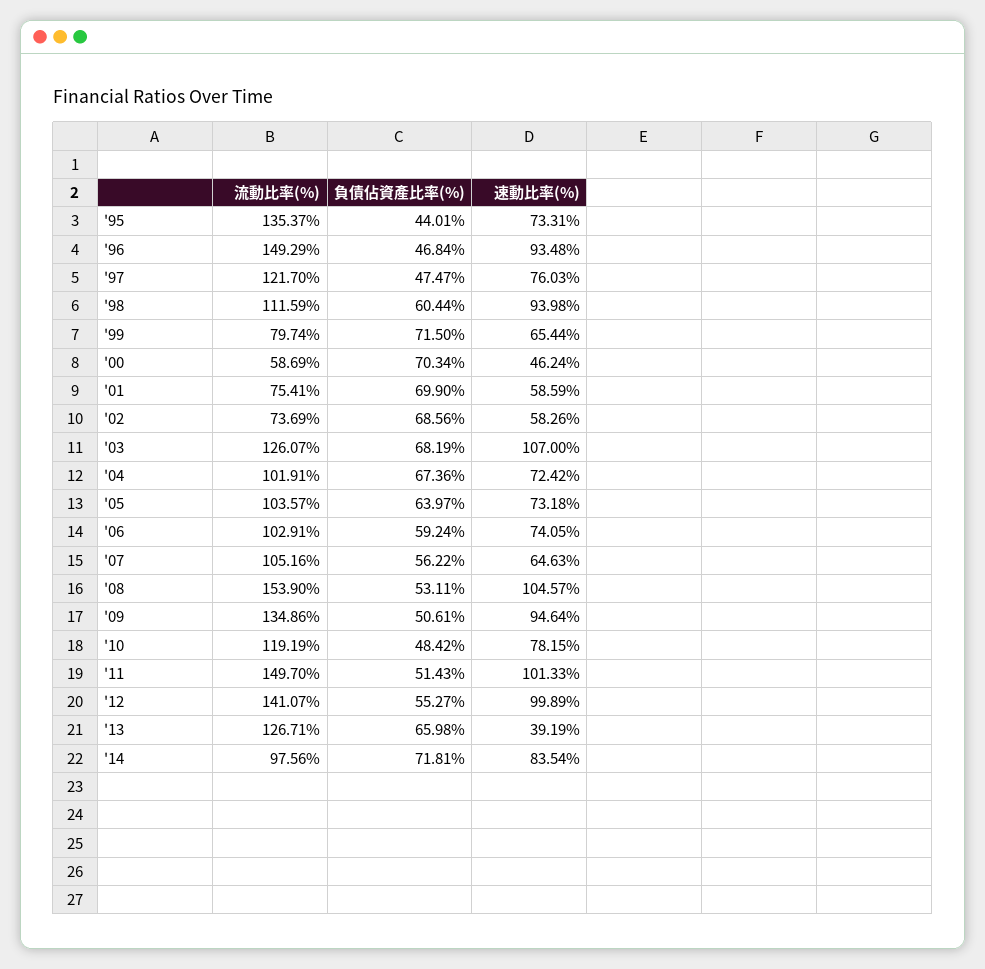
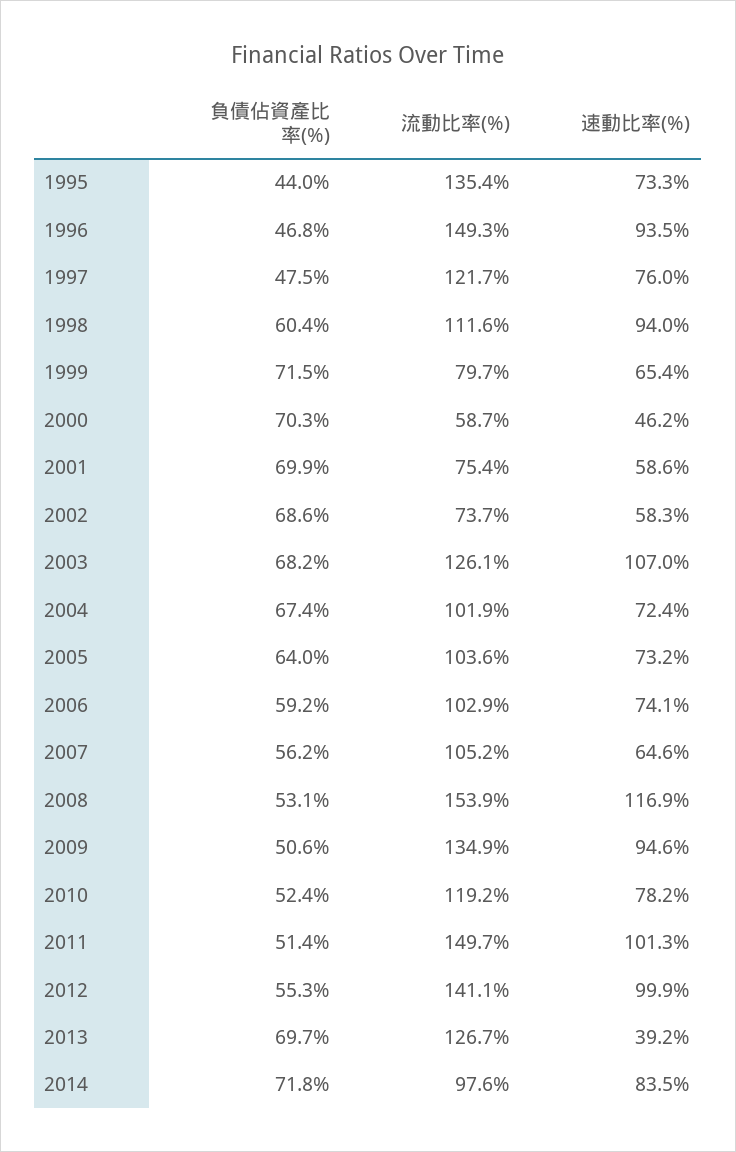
速動比率(%), '08: 104.57 -> 116.9
負債佔資產比率(%), '10: 48.42 -> 52.4
負債佔資產比率(%), '13: 65.98 -> 69.7

